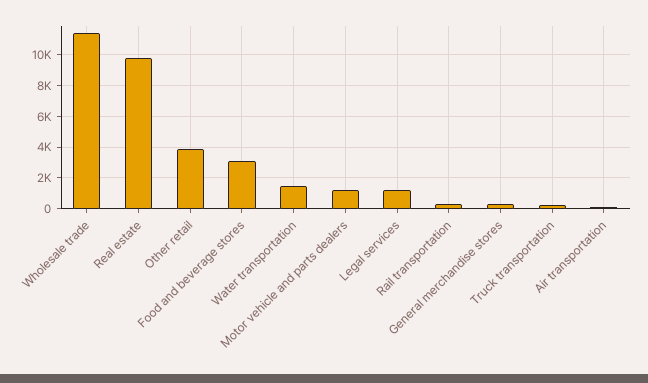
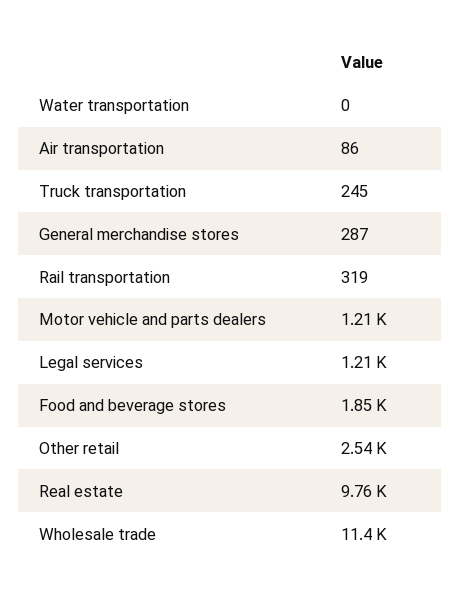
Other retail: 4000 -> 2540
Food and beverage stores: 3000 -> 1850
Water transportation: 1500 -> 0

